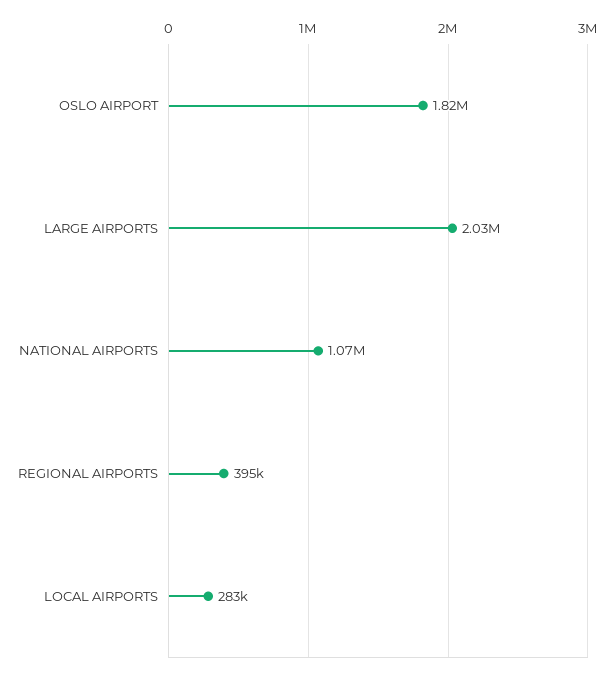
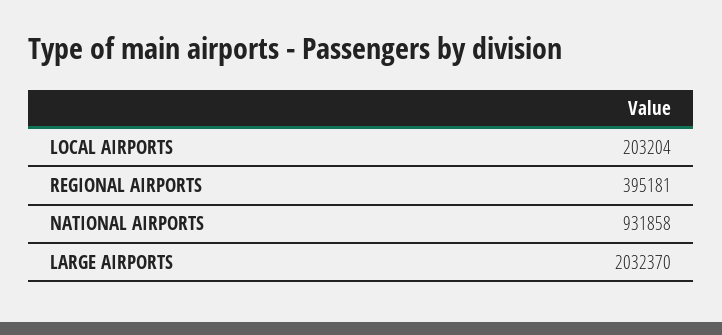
OSLO AIRPORT: 1820000 -> none
NATIONAL AIRPORTS: 1070000 -> 931858
LOCAL AIRPORTS: 283000 -> 203204

